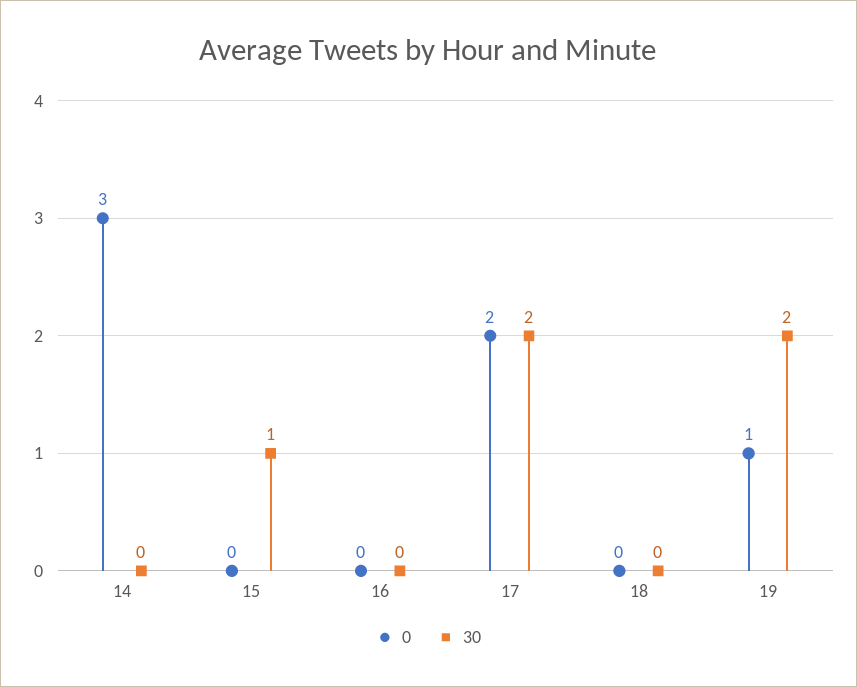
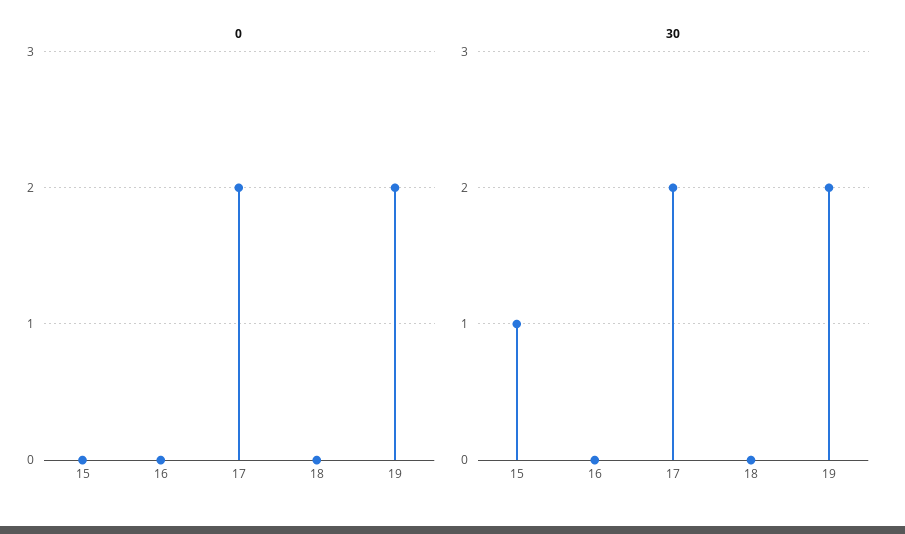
0, 14: 3 -> none
30, 14: 0 -> none
0, 19: 1 -> 2

